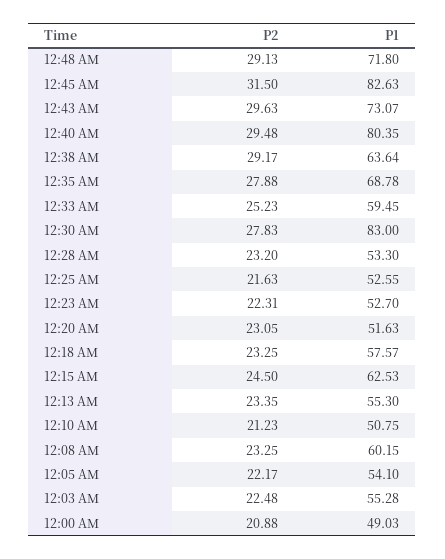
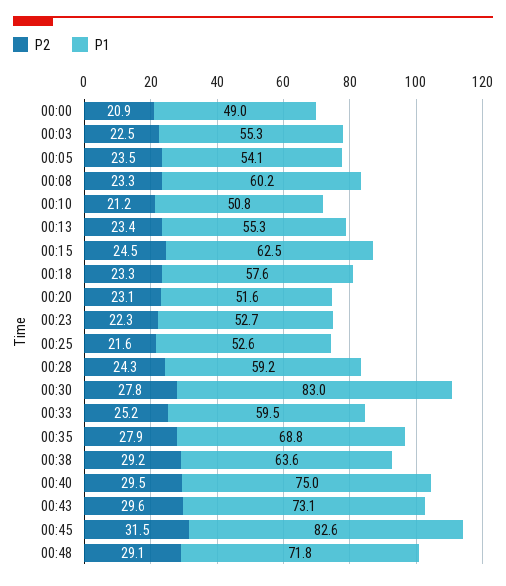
P1, 12:40 AM: 80.35 -> 75
P2, 12:28 AM: 23.2 -> 24.3
P1, 12:28 AM: 53.3 -> 59.2
P2, 12:05 AM: 22.17 -> 23.5

